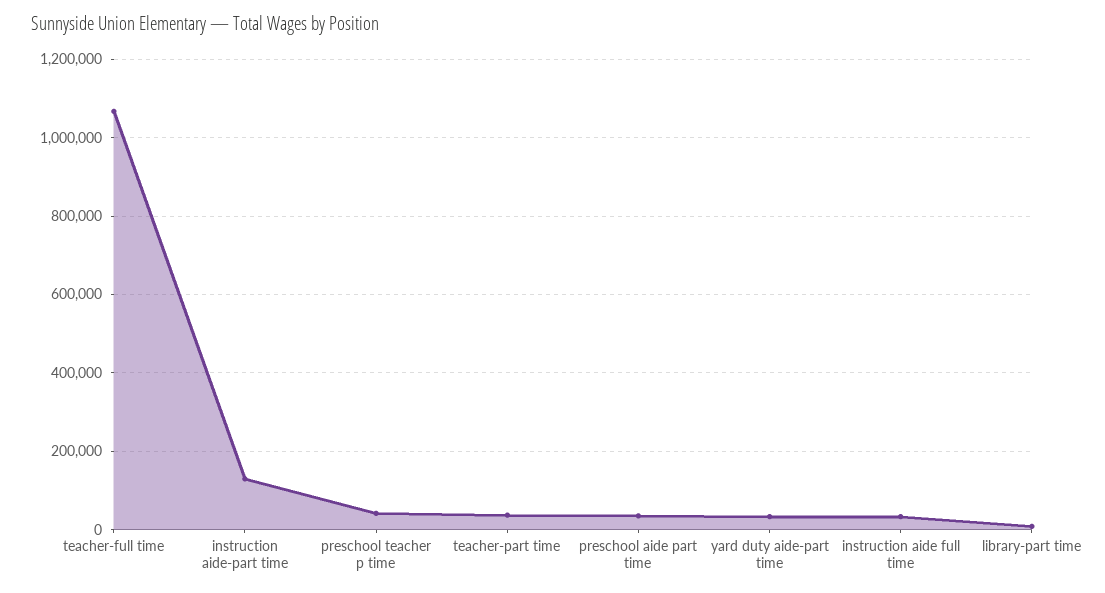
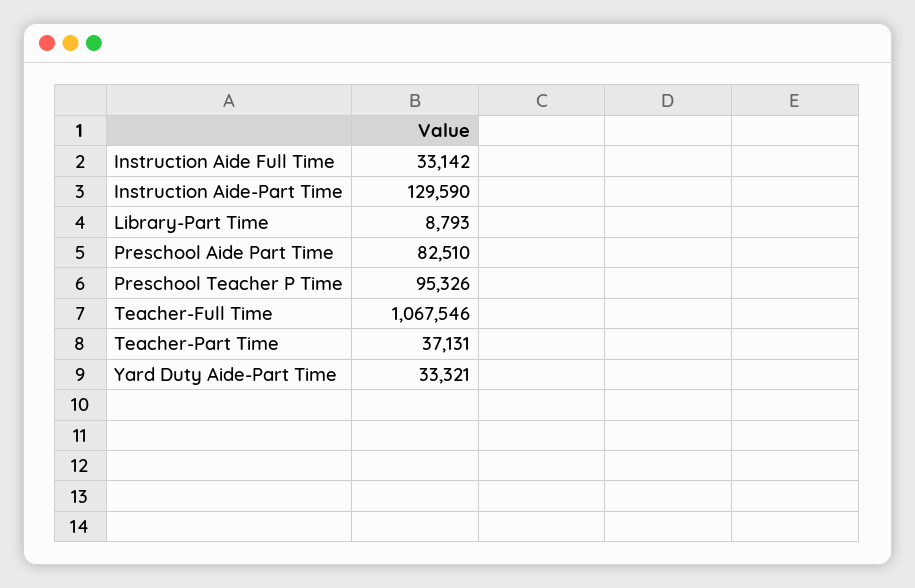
preschool teacher p time: 40000 -> 95326
preschool aide part time: 40000 -> 82510

